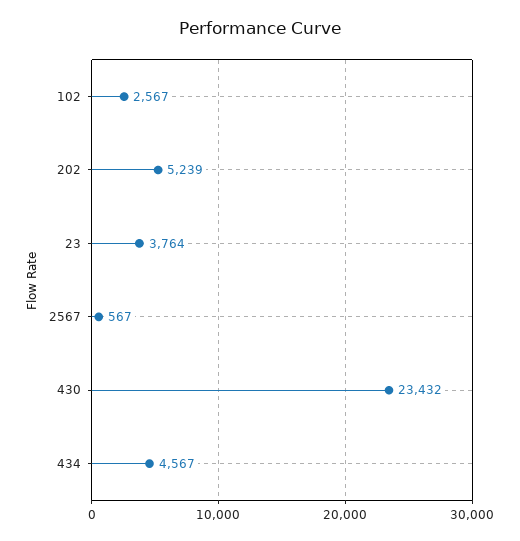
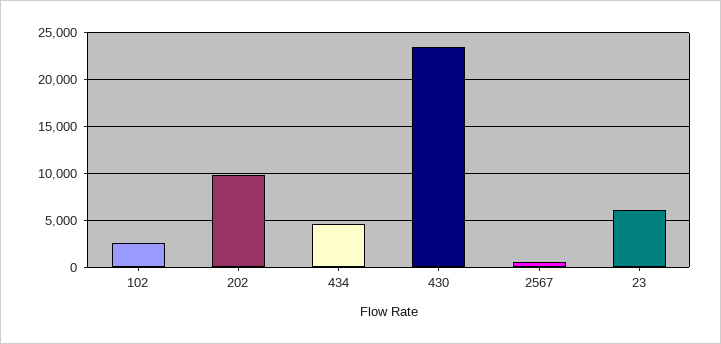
202: 5239 -> 10000
23: 3764 -> 6000

